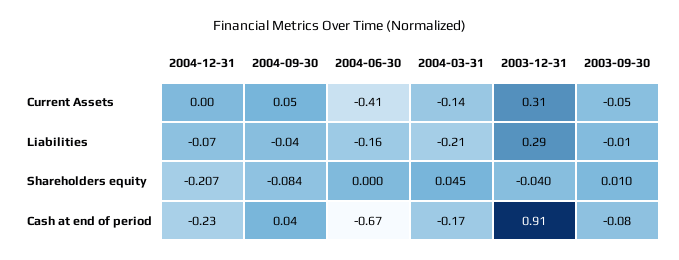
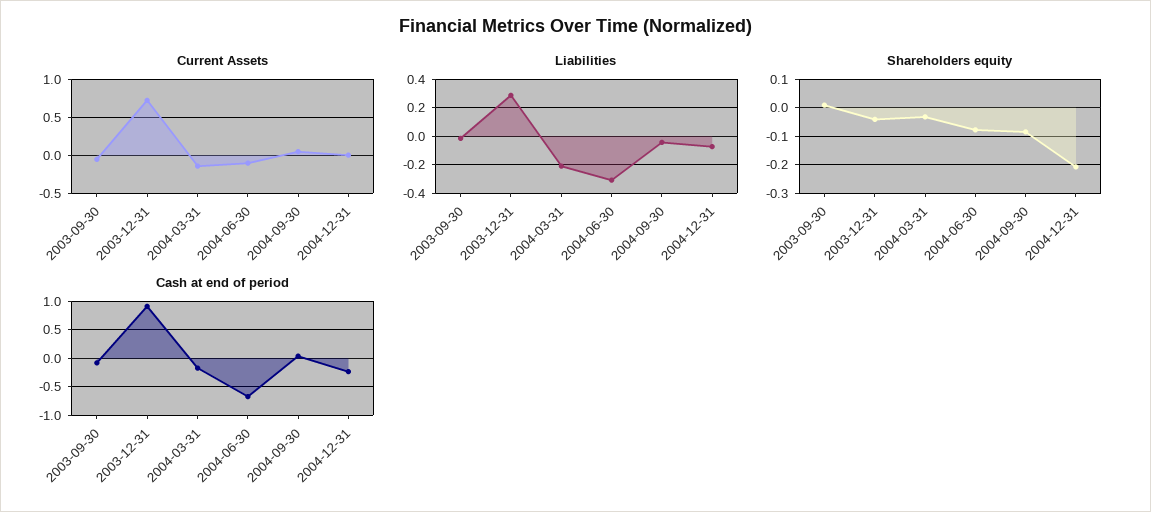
Current Assets, 2004-06-30: -0.41 -> -0.1
Current Assets, 2003-12-31: 0.31 -> 0.7
Liabilities, 2004-06-30: -0.16 -> -0.3
Shareholders equity, 2004-06-30: 0 -> -0.075
Shareholders equity, 2004-03-31: 0.045 -> -0.025

